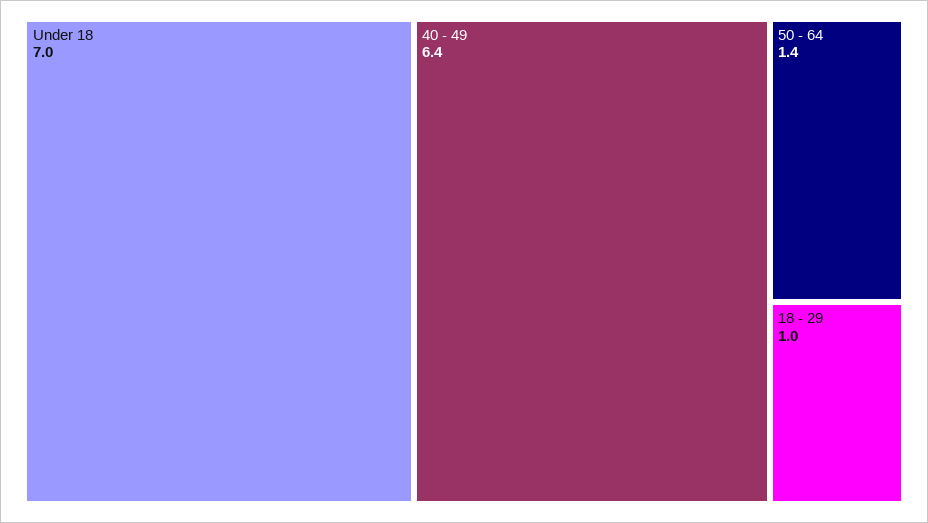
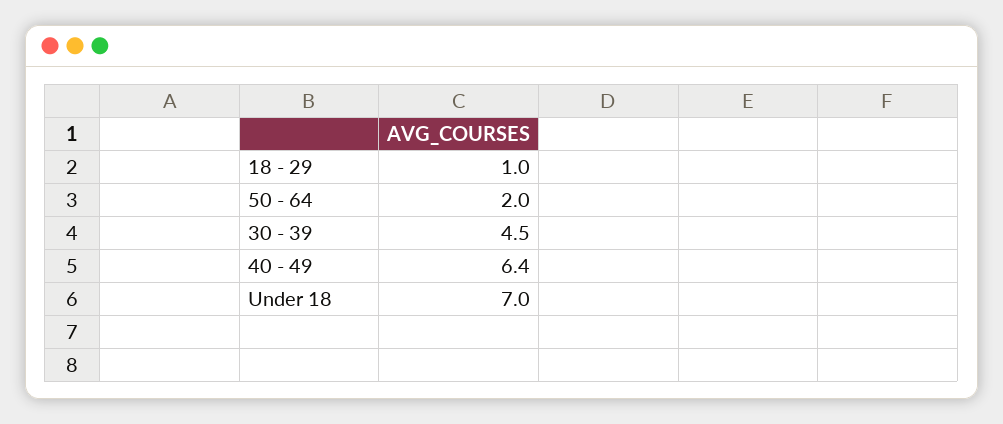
50 - 64: 1.4 -> 2
30 - 39: none -> 4.5

